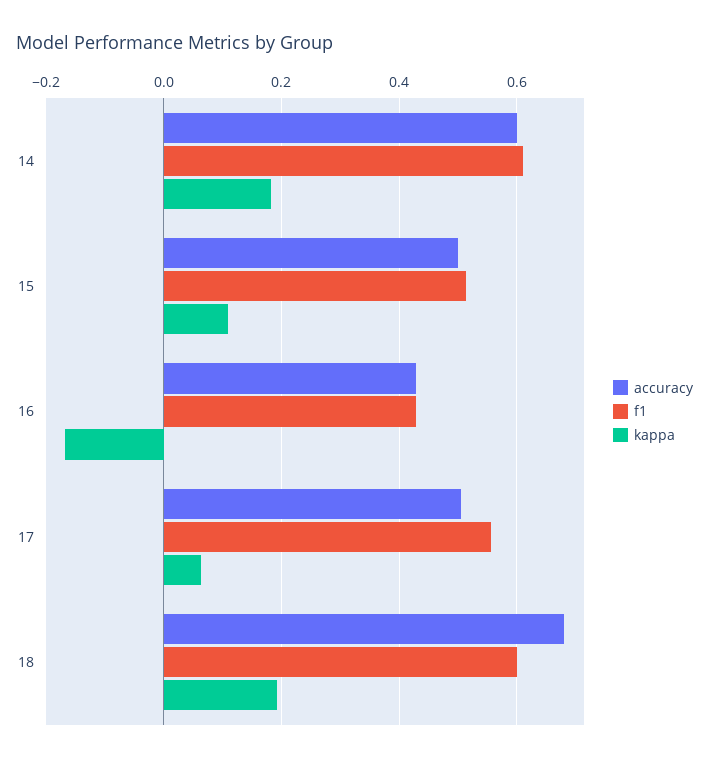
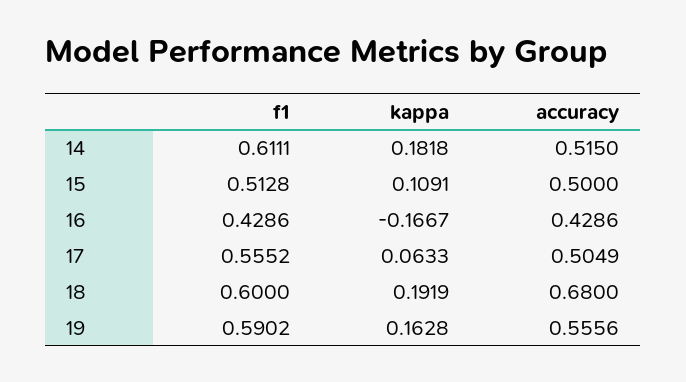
accuracy, 14: 0.6 -> 0.515
f1, 19: none -> 0.5902
kappa, 19: none -> 0.1628
accuracy, 19: none -> 0.5556

